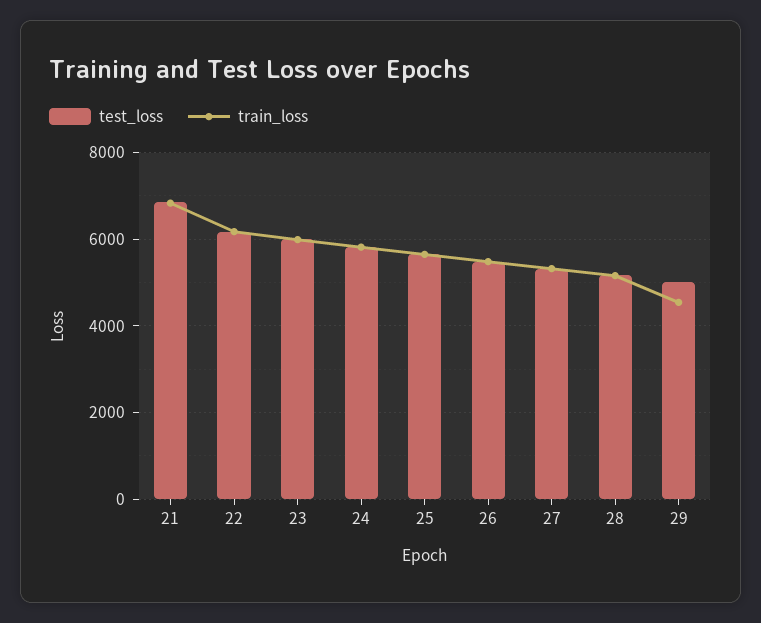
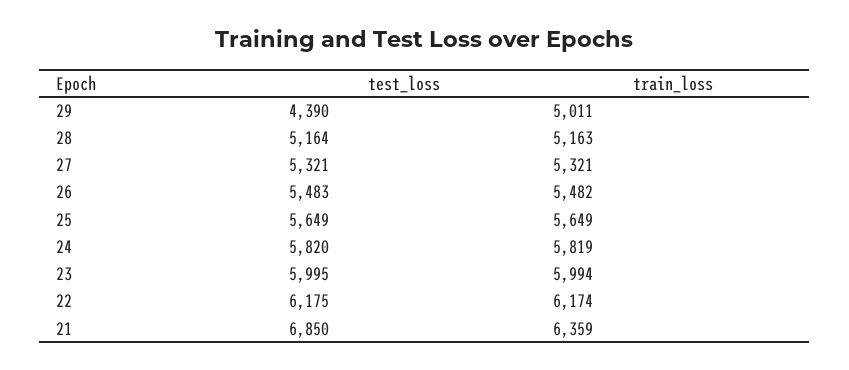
train_loss, 21: 6800 -> 6359
test_loss, 29: 5000 -> 4390
train_loss, 29: 4600 -> 5011

